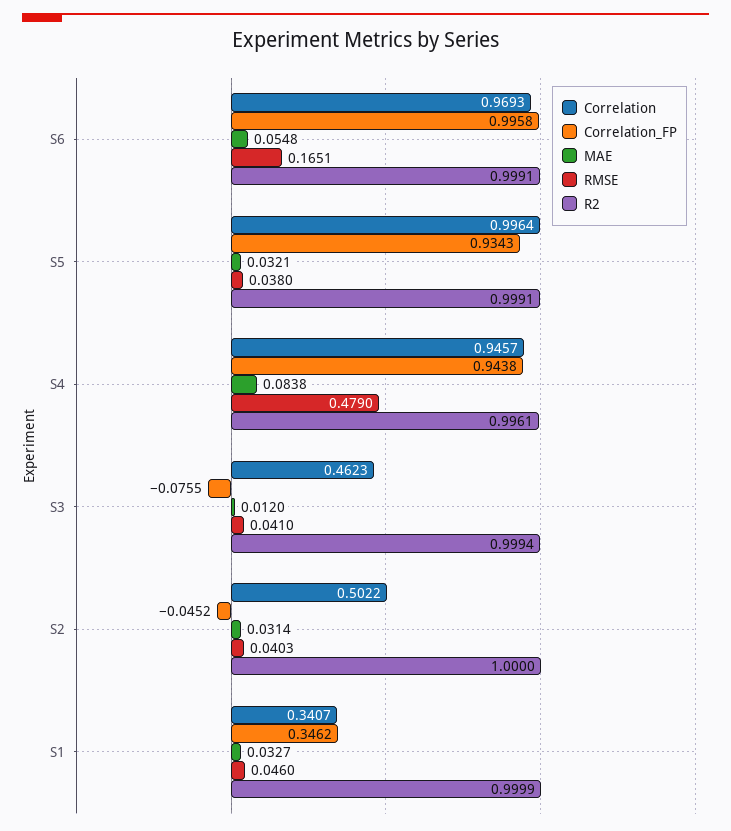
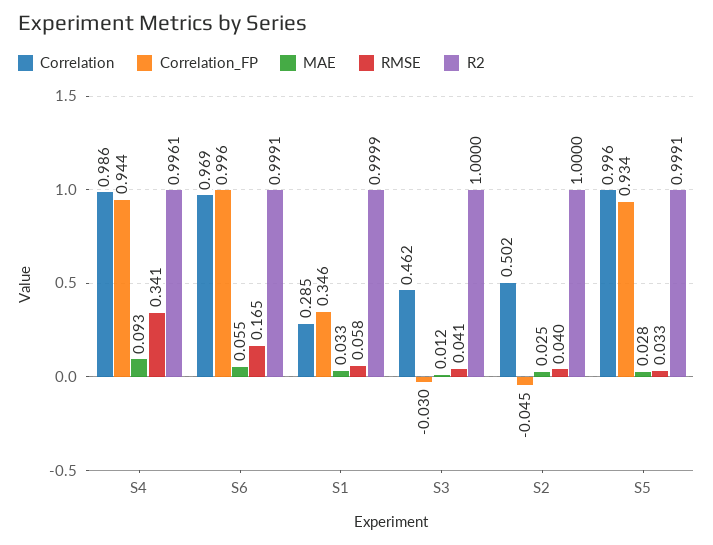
MAE, S5: 0.0321 -> 0.028
RMSE, S5: 0.038 -> 0.033
Correlation, S4: 0.9457 -> 0.986
MAE, S4: 0.0838 -> 0.093
RMSE, S4: 0.479 -> 0.341
Correlation_FP, S3: -0.0755 -> -0.03
R2, S3: 0.9994 -> 1
MAE, S2: 0.0314 -> 0.025
Correlation, S1: 0.3407 -> 0.285
RMSE, S1: 0.046 -> 0.058

